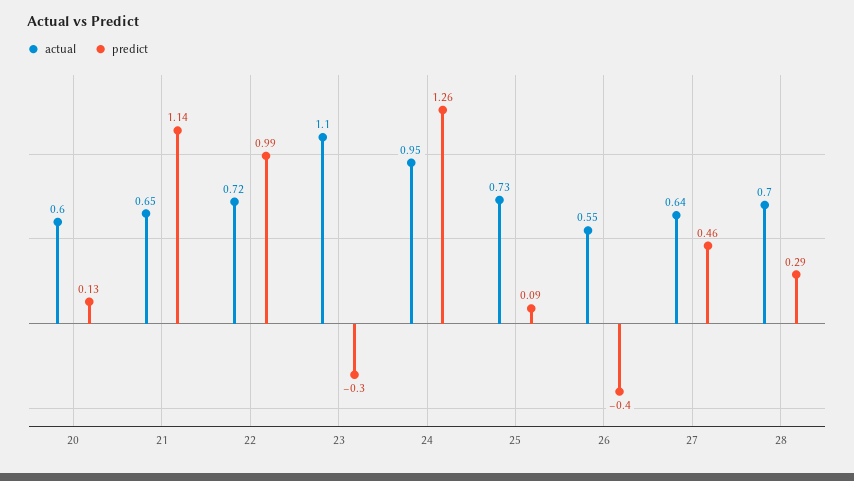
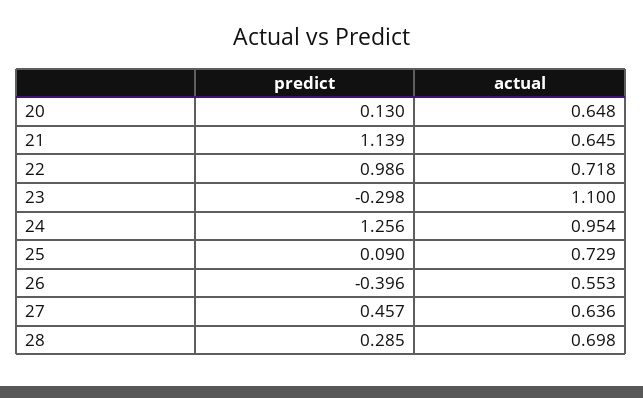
actual, 20: 0.6 -> 0.648

